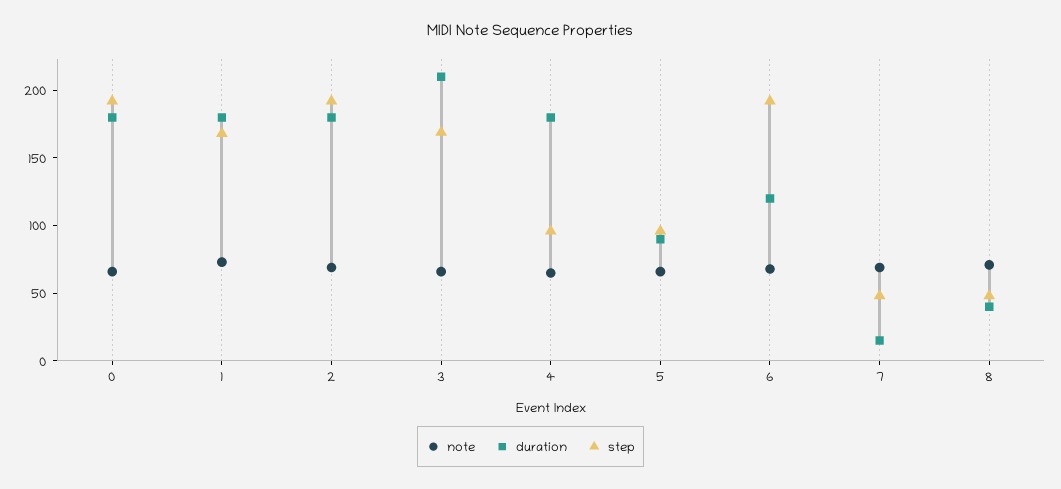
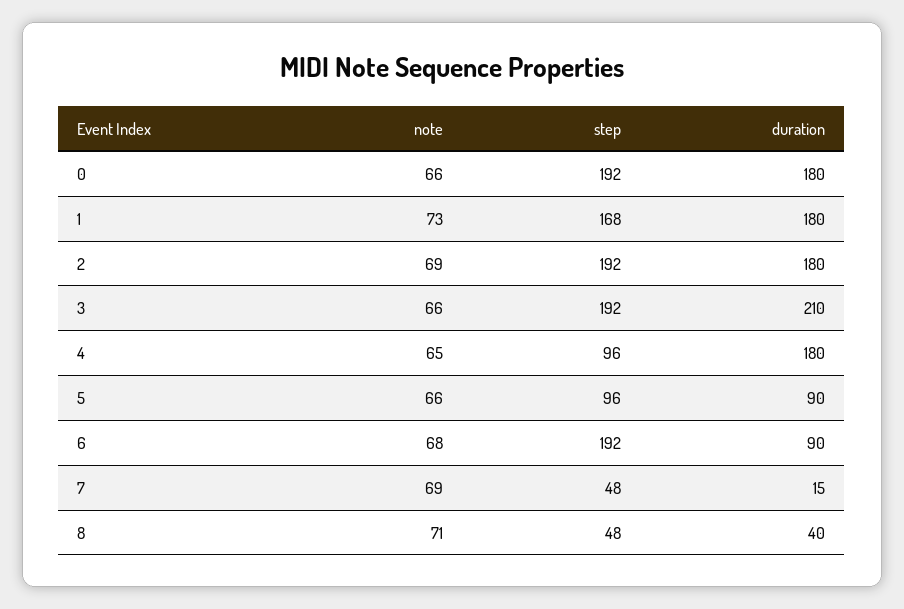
step, 3: 170 -> 192
duration, 6: 120 -> 90

